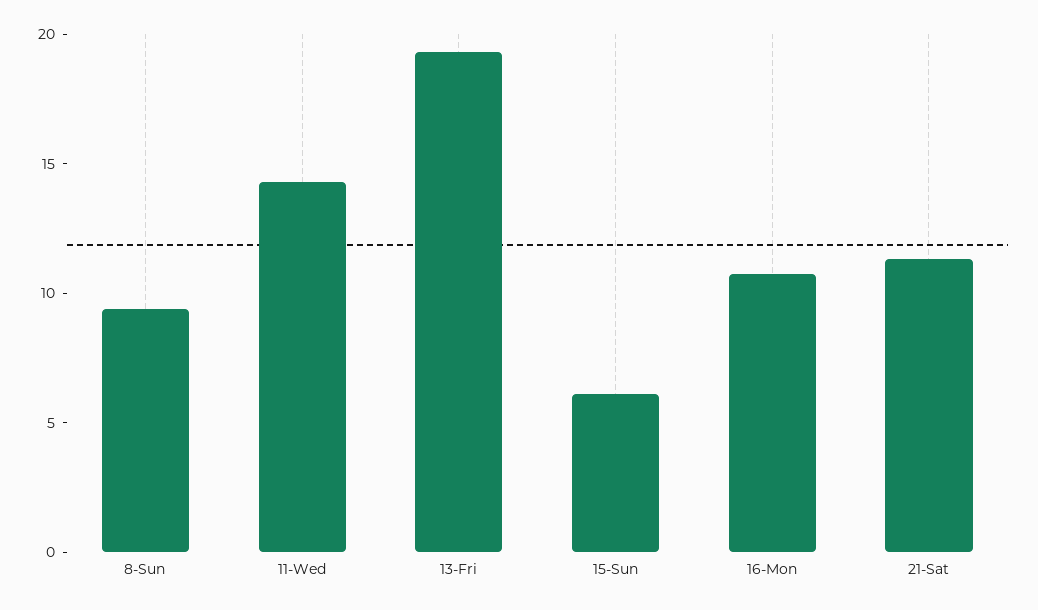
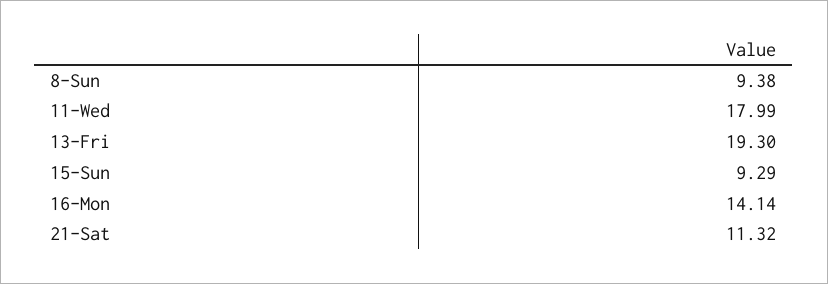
11-Wed: 14 -> 17.99
15-Sun: 6 -> 9.29
16-Mon: 11 -> 14.14

